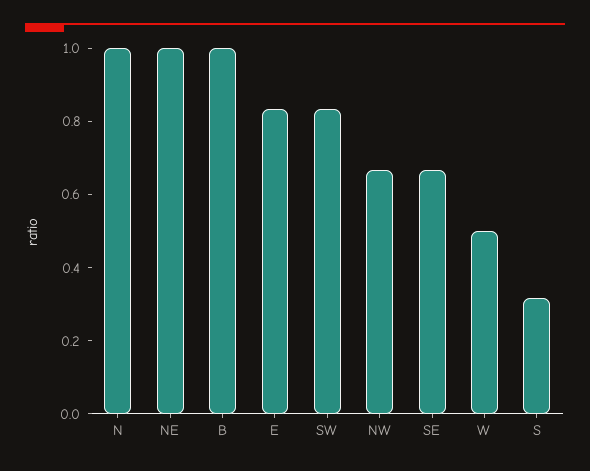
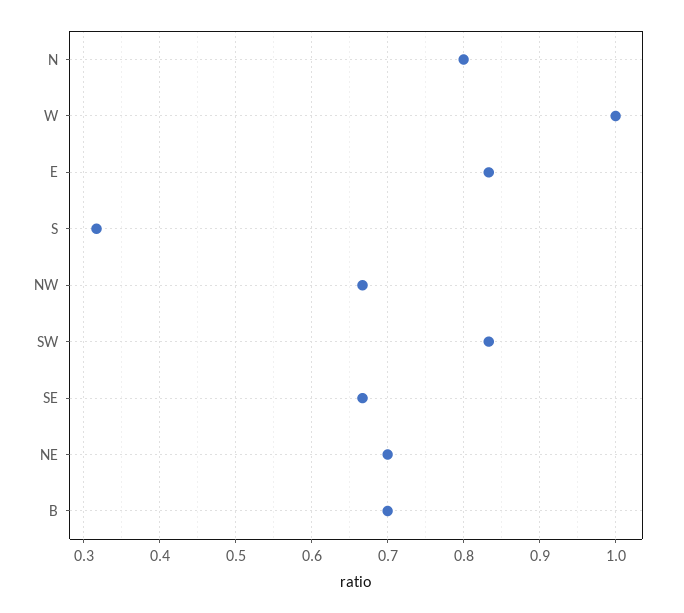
N: 1 -> 0.8
NE: 1 -> 0.7
B: 1 -> 0.7
W: 0.5 -> 1

